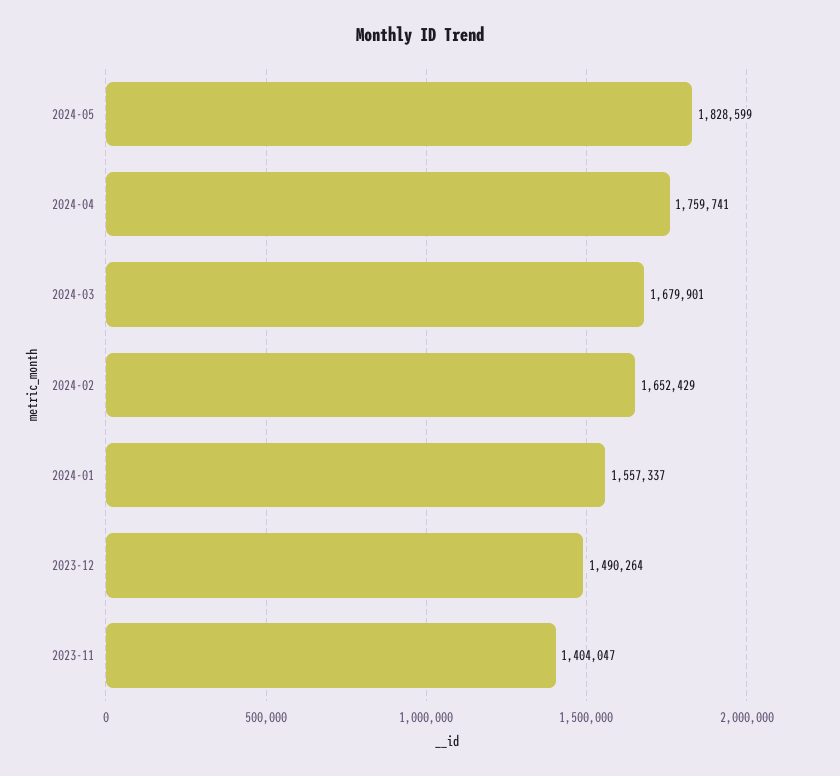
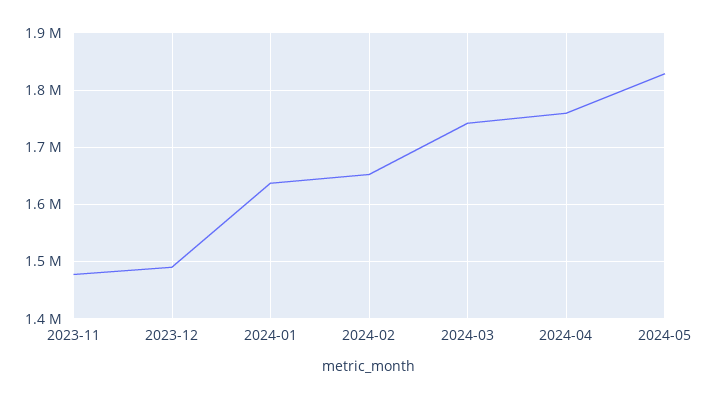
2024-03: 1679901 -> 1740000
2024-01: 1557337 -> 1640000
2023-11: 1404047 -> 1480000

